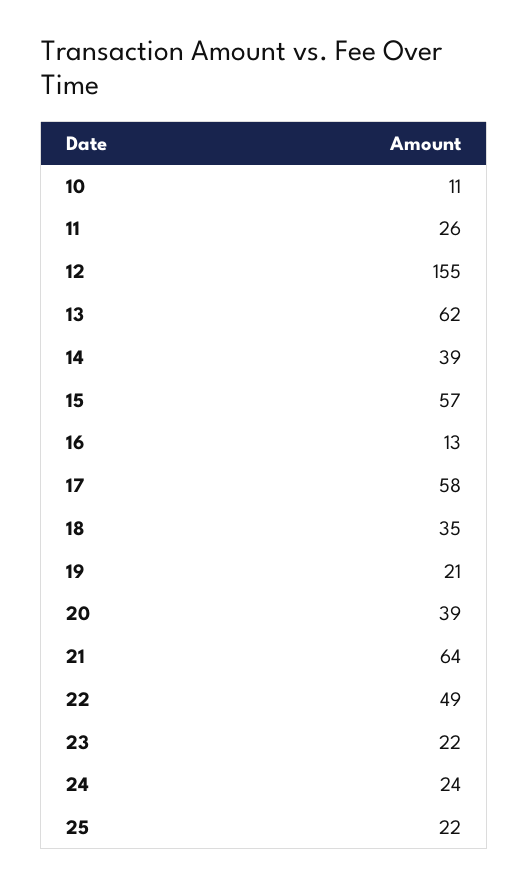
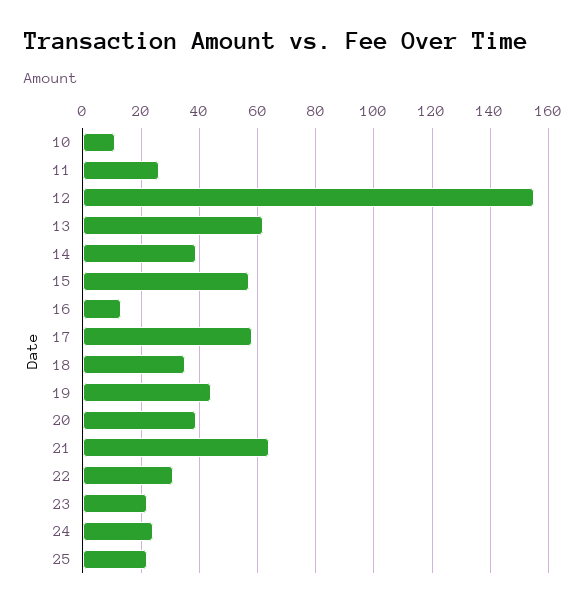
19: 21 -> 45
22: 49 -> 30

